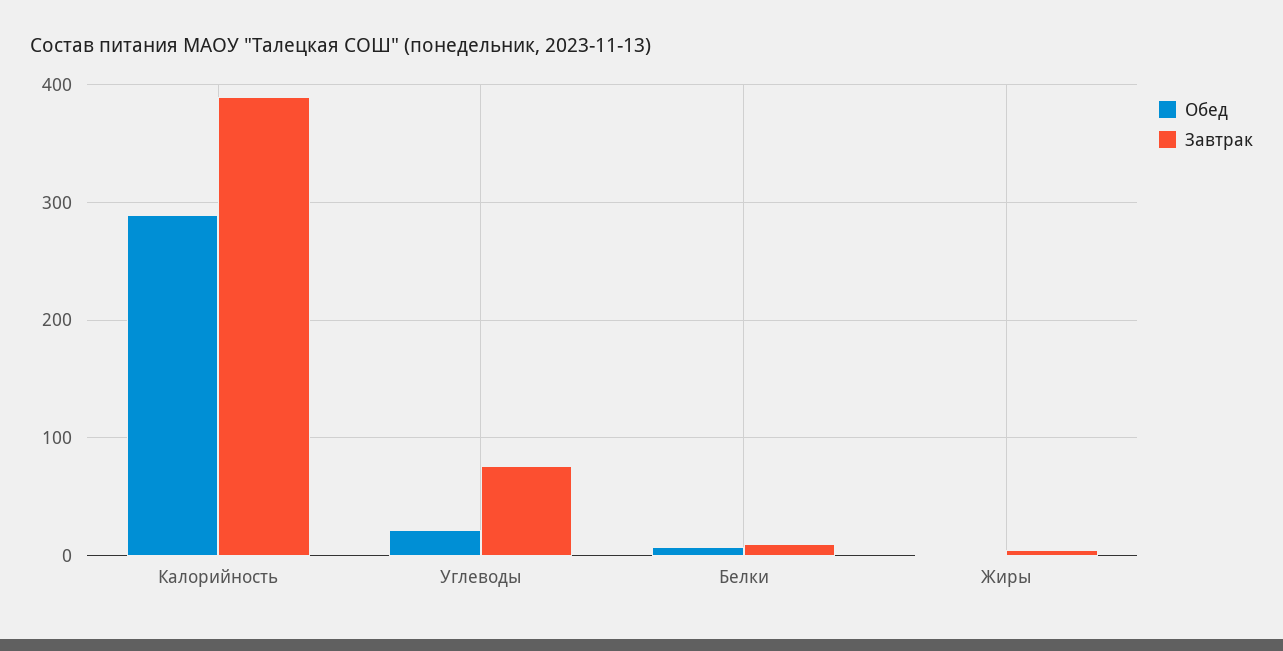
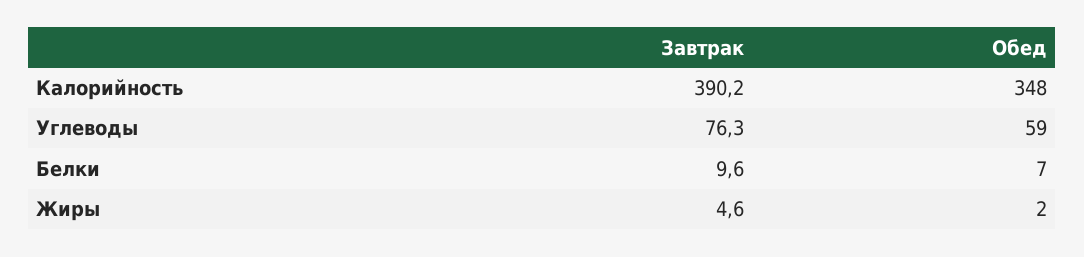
Обед, Калорийность: 290 -> 348
Обед, Углеводы: 20 -> 59

